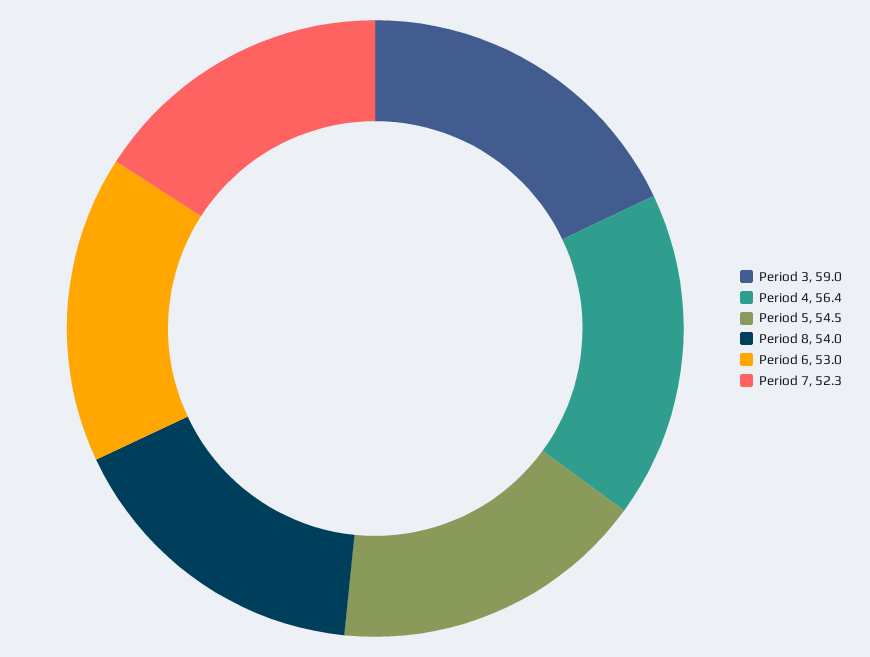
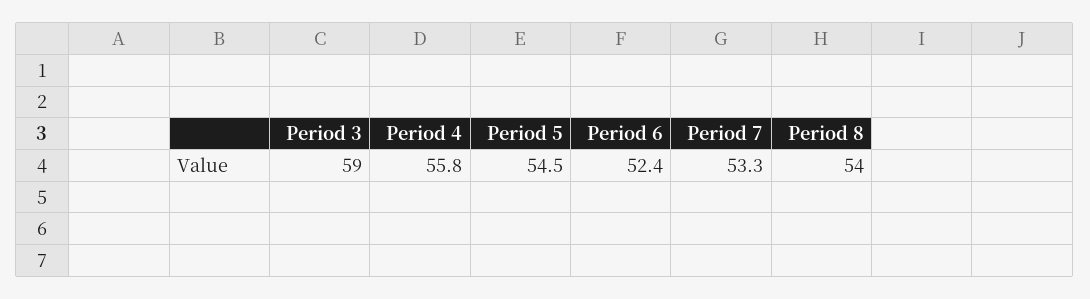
Period 4: 56.4 -> 55.8
Period 6: 53 -> 52.4
Period 7: 52.3 -> 53.3

